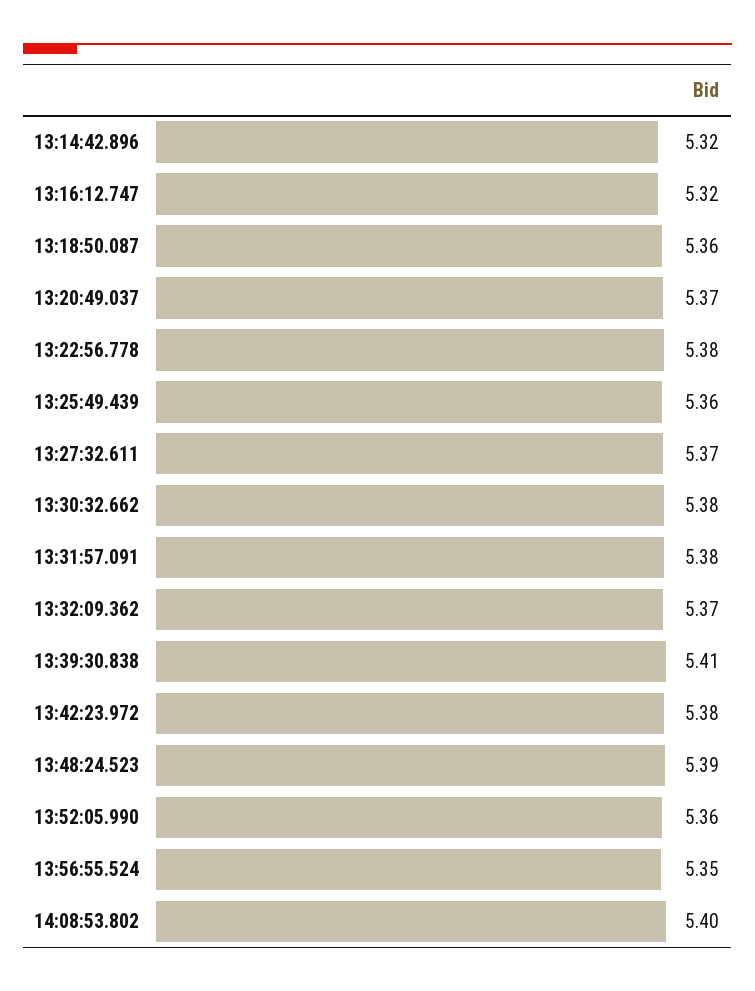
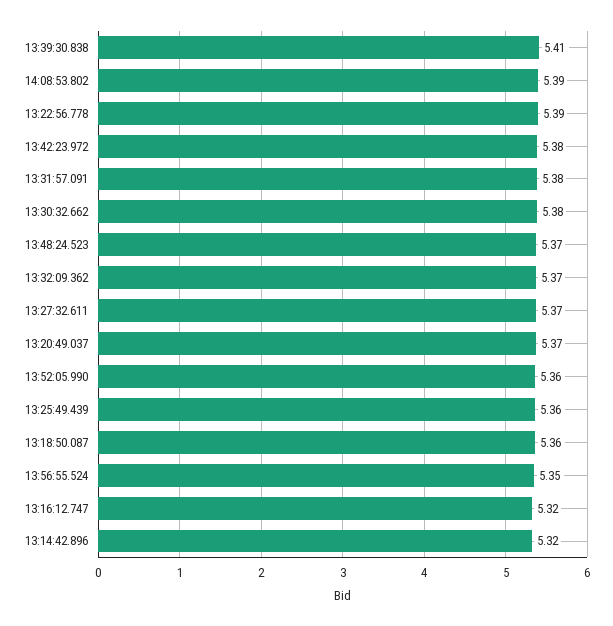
13:22:56.778: 5.38 -> 5.39
13:48:24.523: 5.39 -> 5.37
14:08:53.802: 5.4 -> 5.39

